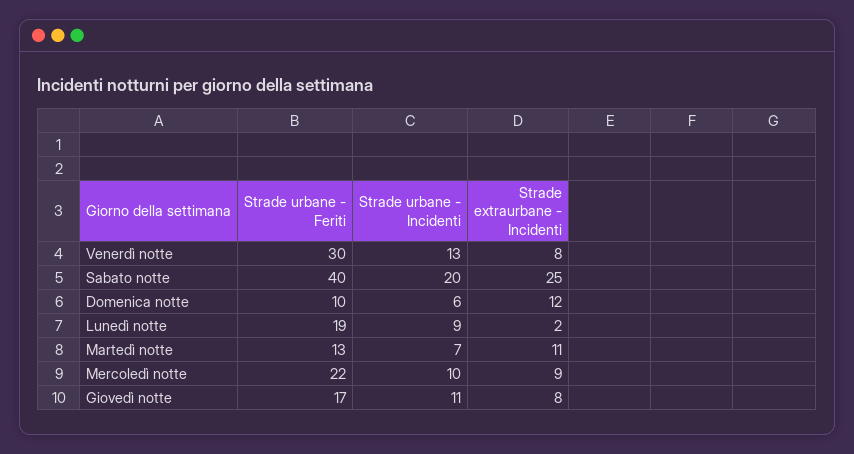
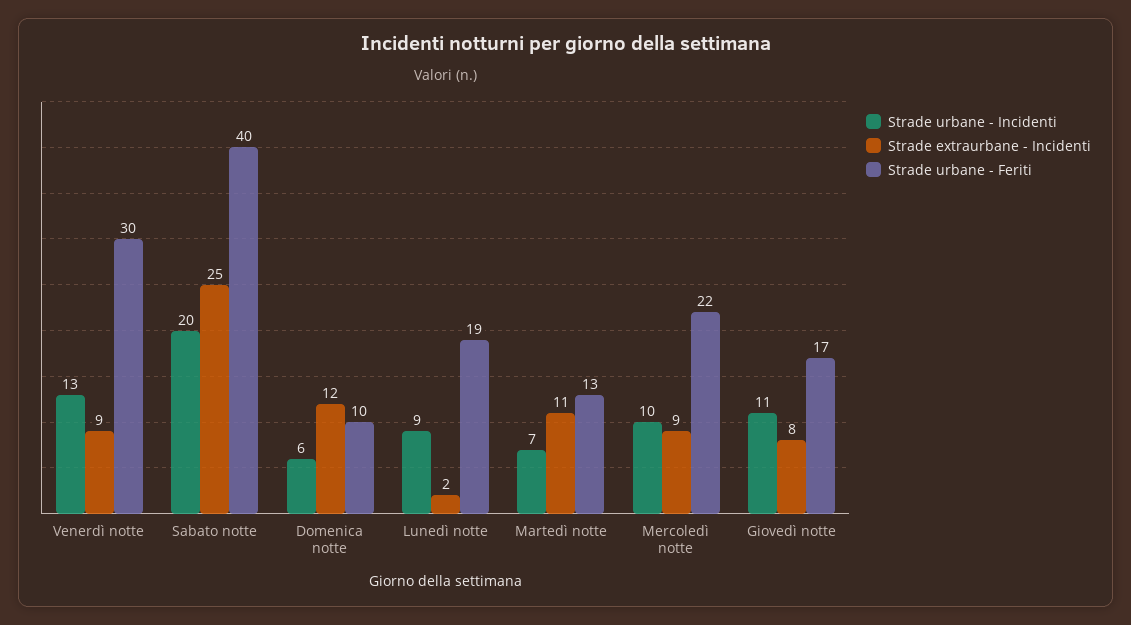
Strade extraurbane - Incidenti, Venerdì notte: 8 -> 9

